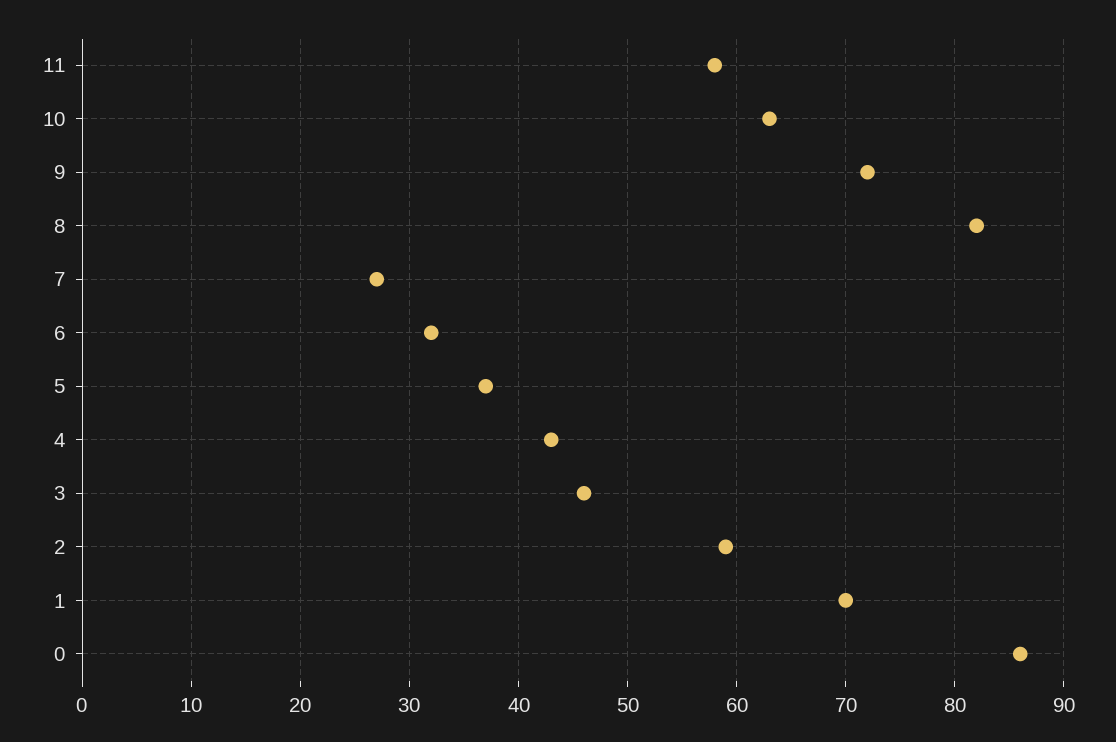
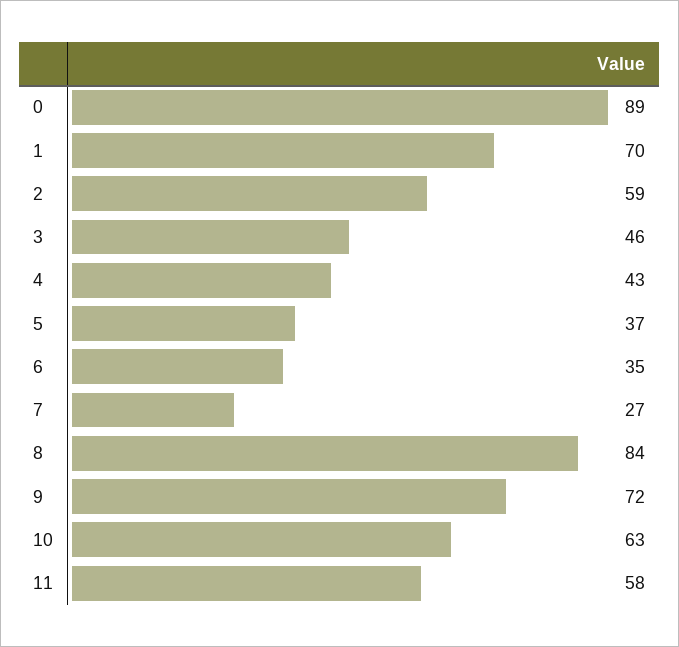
8: 82 -> 84
6: 32 -> 35
0: 86 -> 89

